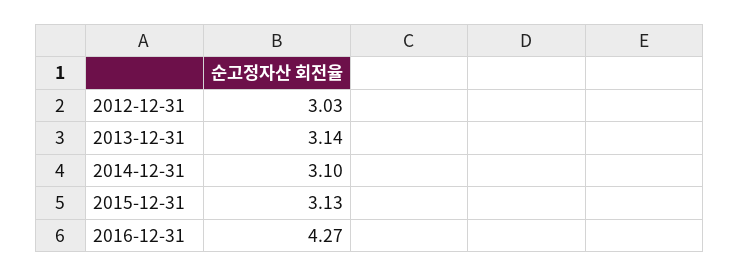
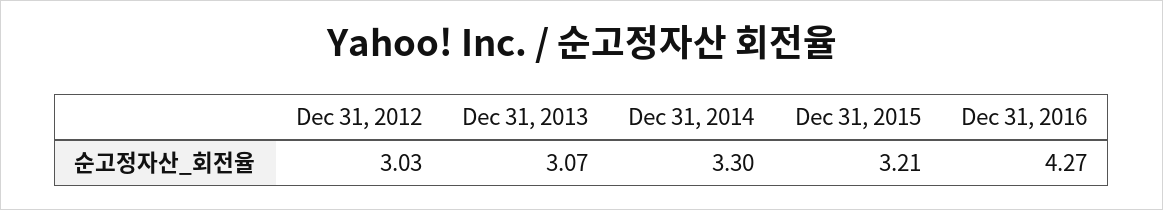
2013-12-31: 3.14 -> 3.07
2014-12-31: 3.1 -> 3.3
2015-12-31: 3.13 -> 3.21

